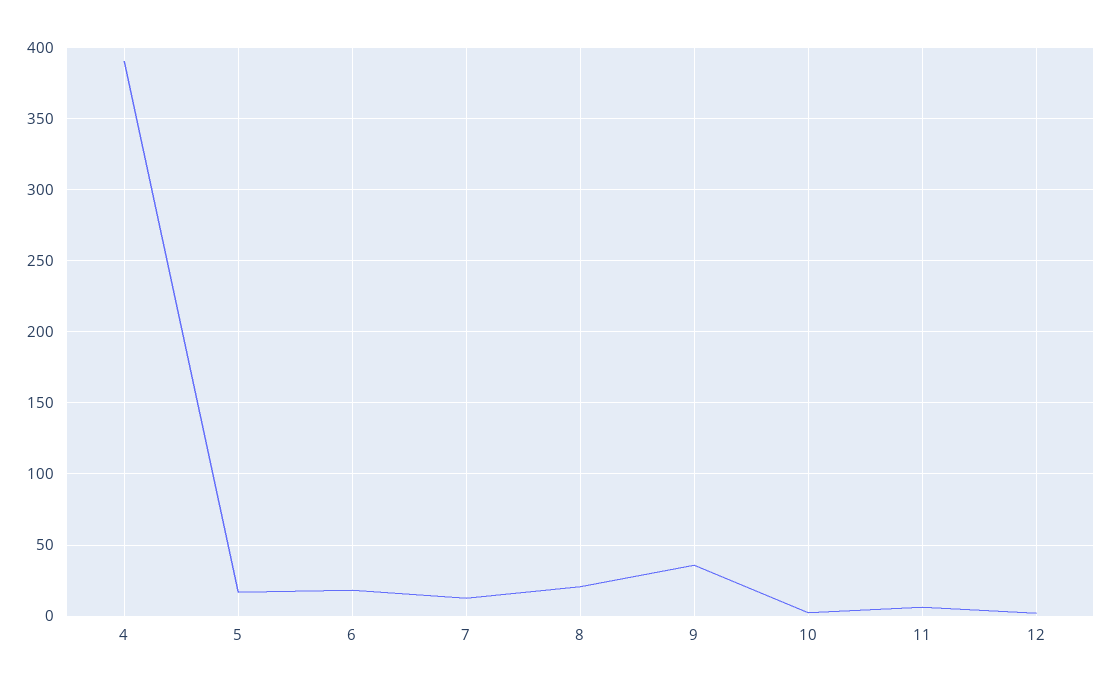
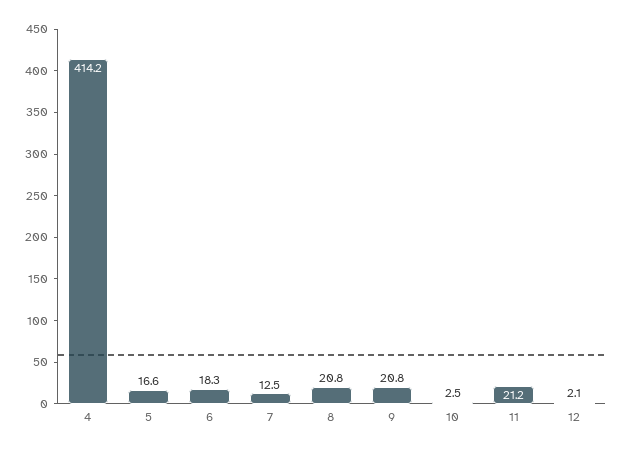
4: 390 -> 414.2
9: 35 -> 20.8
11: 5 -> 21.2

